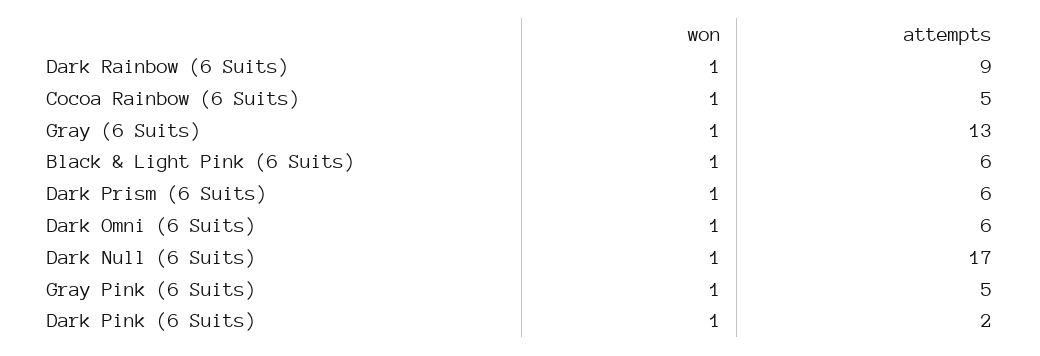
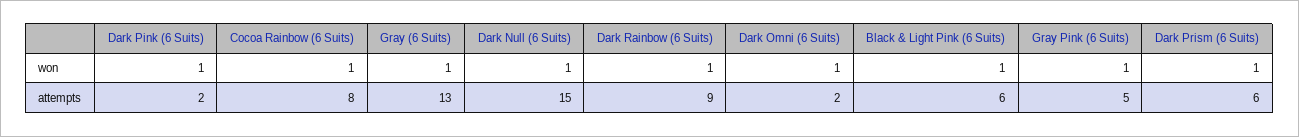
attempts, Cocoa Rainbow (6 Suits): 5 -> 8
attempts, Dark Omni (6 Suits): 6 -> 2
attempts, Dark Null (6 Suits): 17 -> 15

